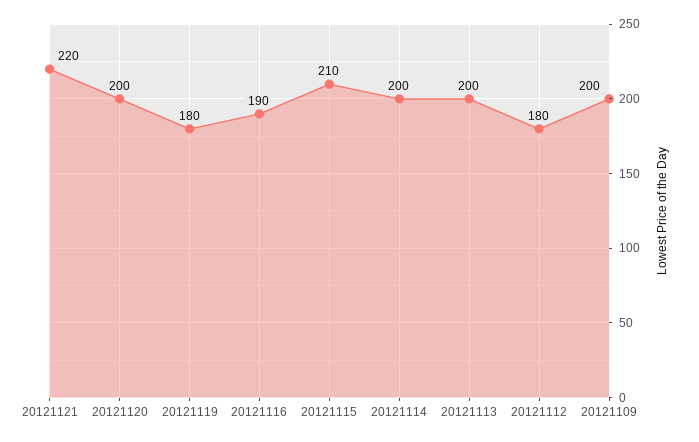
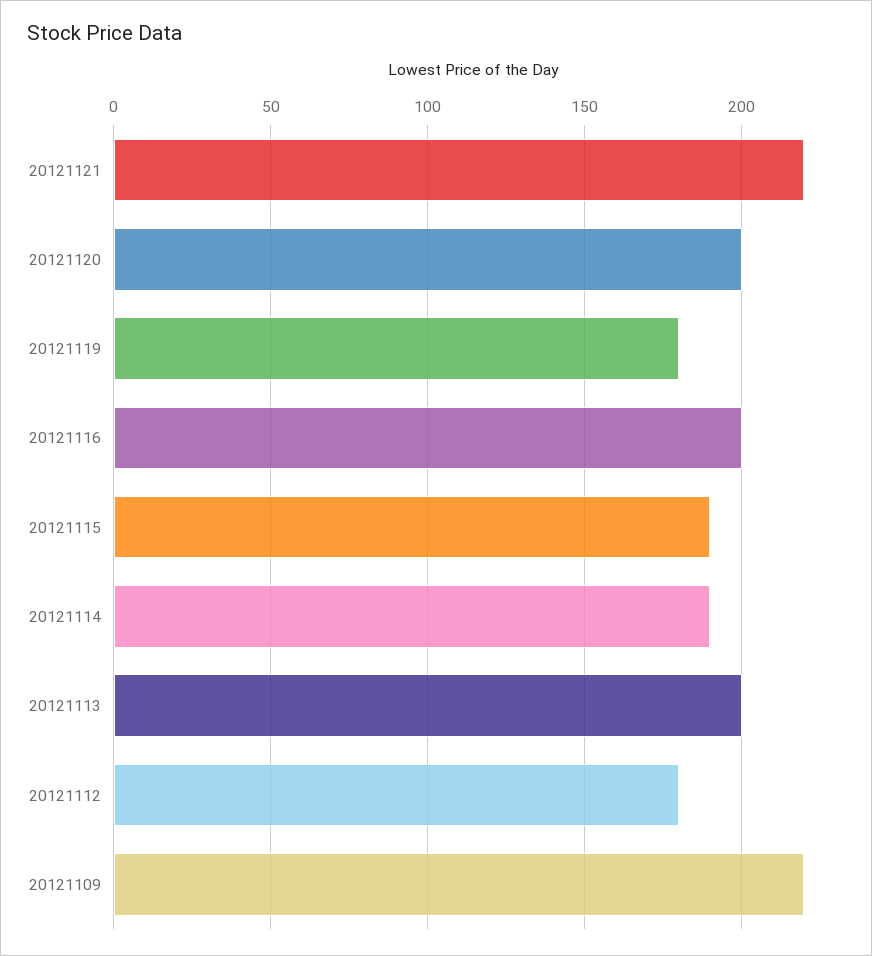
20121116: 190 -> 200
20121115: 210 -> 190
20121114: 200 -> 190
20121109: 200 -> 220

